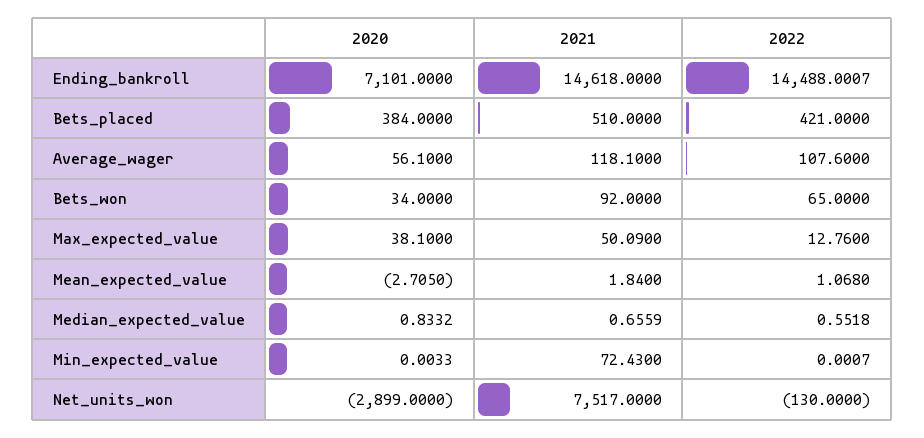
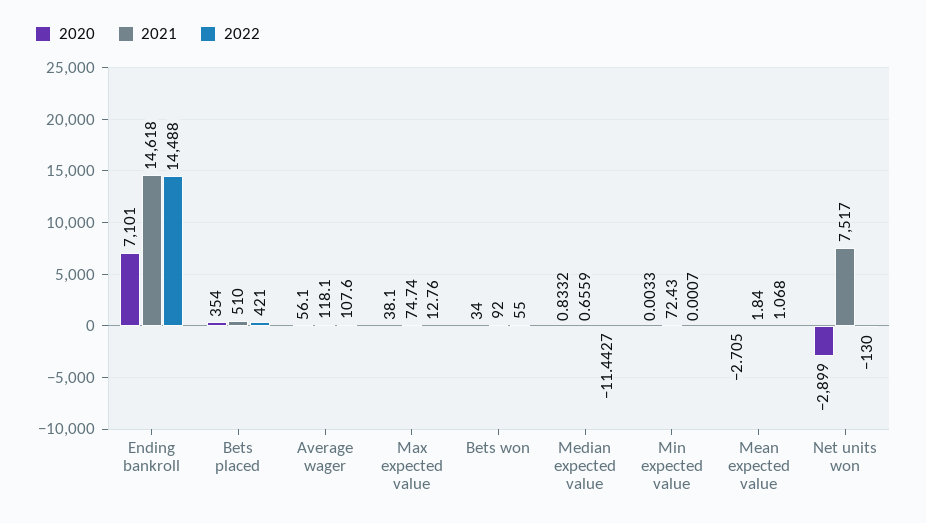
2022, Ending_bankroll: 14488.0007 -> 14488
2020, Bets_placed: 384 -> 354
2022, Bets_won: 65 -> 55
2021, Max_expected_value: 50.09 -> 74.74
2022, Median_expected_value: 0.5518 -> -11.4427

